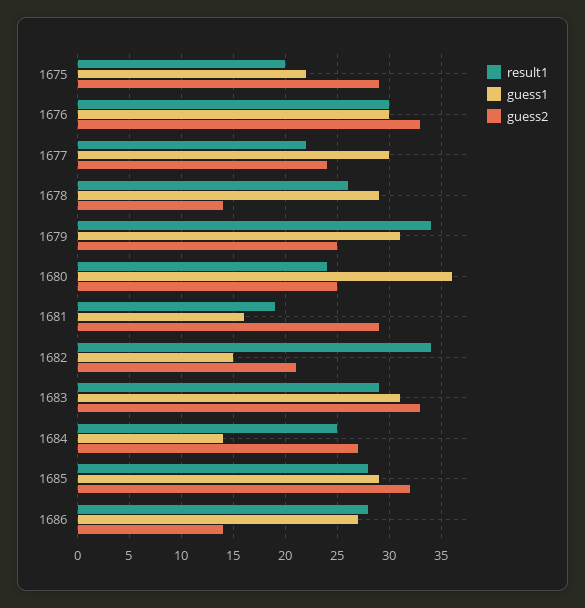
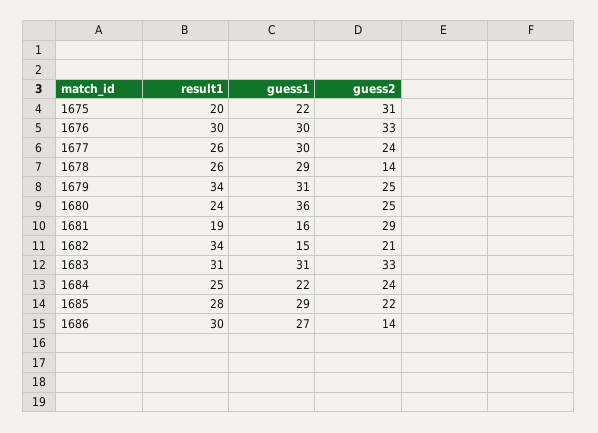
guess2, 1675: 29 -> 31
result1, 1677: 22 -> 26
result1, 1683: 29 -> 31
guess1, 1684: 14 -> 22
guess2, 1684: 27 -> 24
guess2, 1685: 32 -> 22
result1, 1686: 28 -> 30

